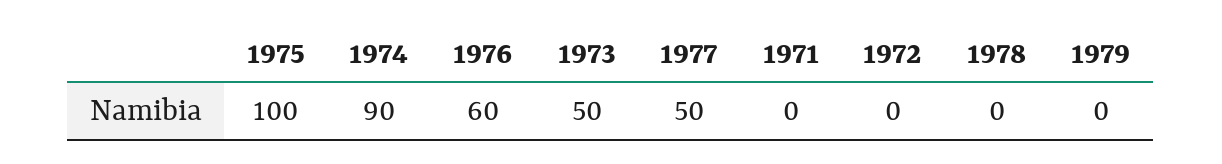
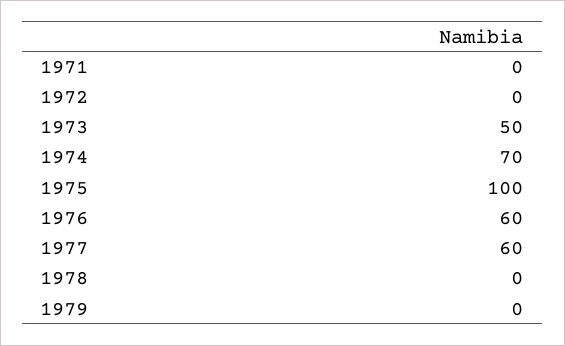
1974: 90 -> 70
1977: 50 -> 60

